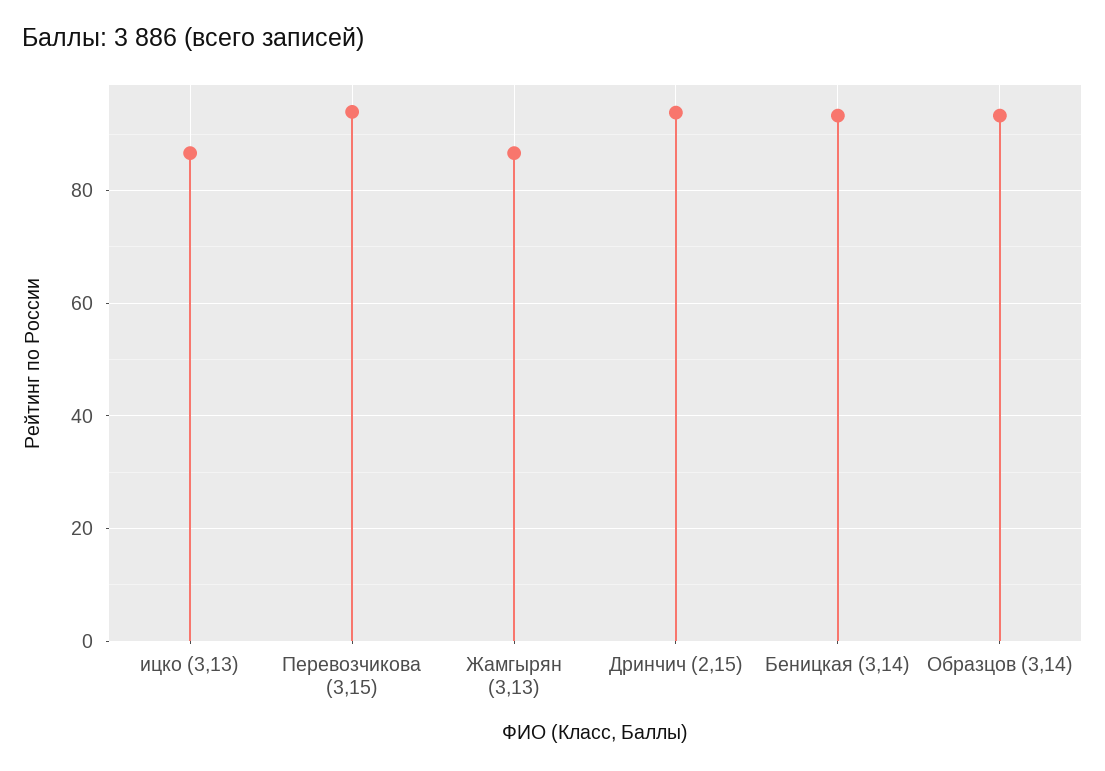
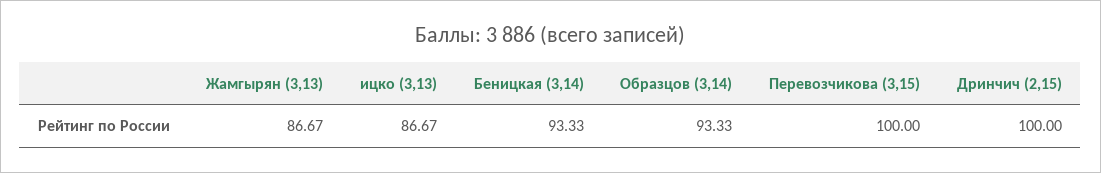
Перевозчикова (3,15): 94 -> 100
Дринчич (2,15): 94 -> 100

